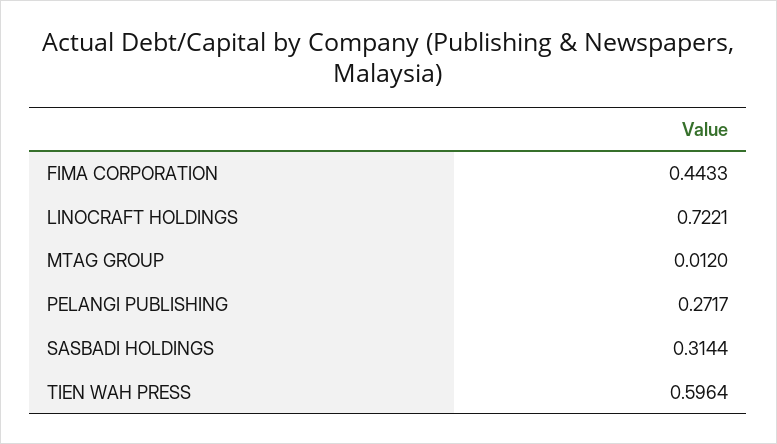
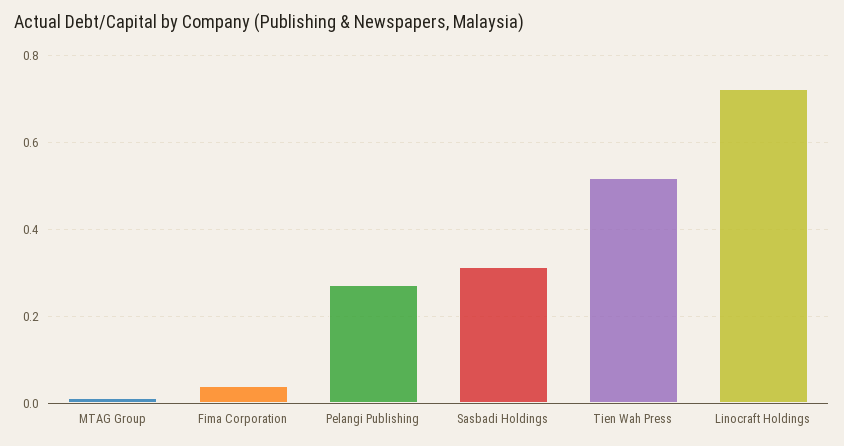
FIMA CORPORATION: 0.4433 -> 0.04
TIEN WAH PRESS: 0.5964 -> 0.52

